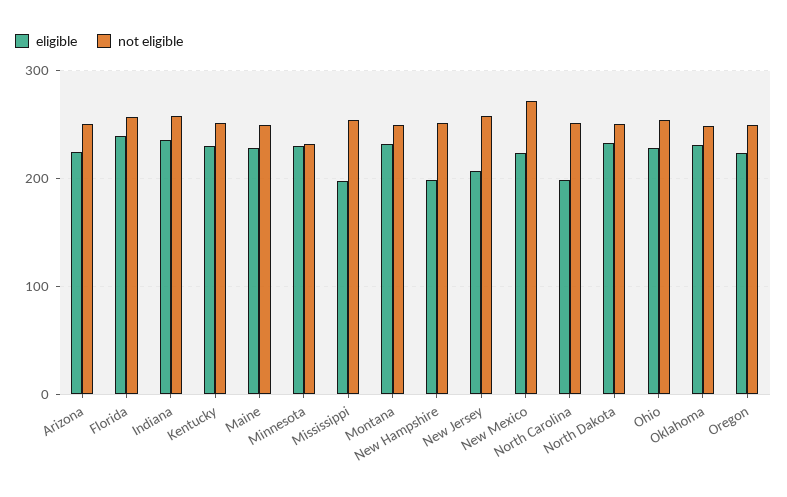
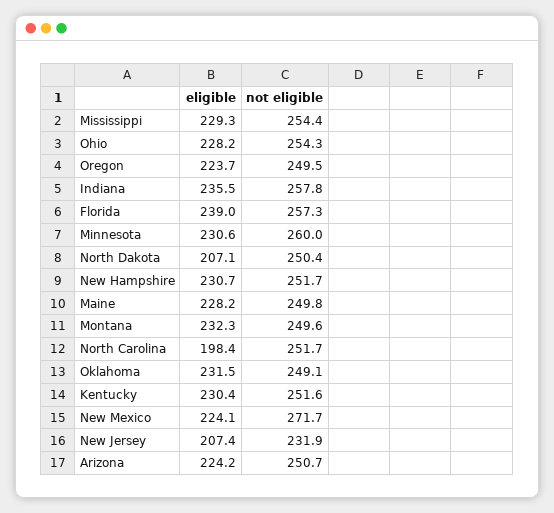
not eligible, Minnesota: 230 -> 260
eligible, Mississippi: 200 -> 229.3
eligible, New Hampshire: 200 -> 230.7
not eligible, New Jersey: 260 -> 231.9
eligible, North Dakota: 230 -> 207.1

